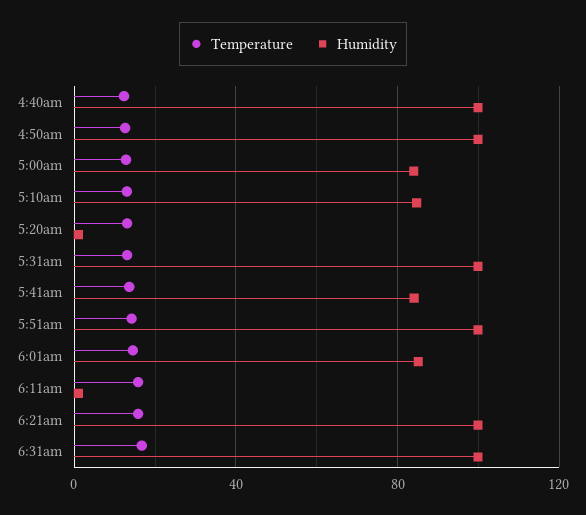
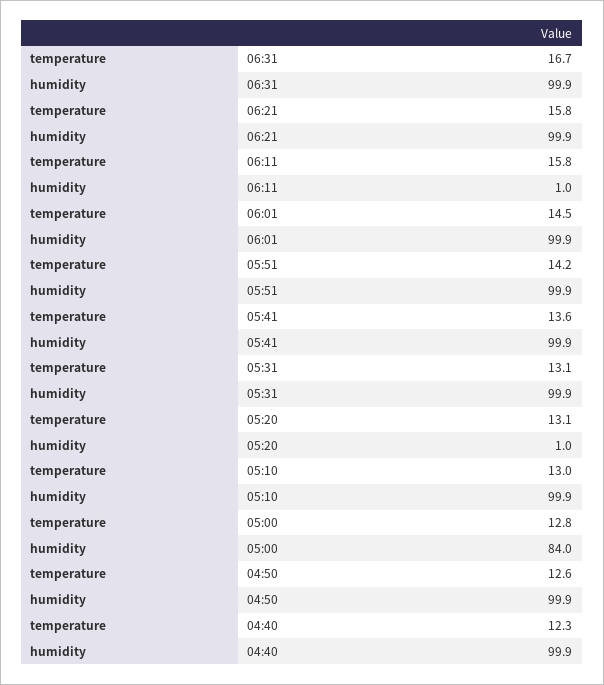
Humidity, 5:10am: 85 -> 99.9
Humidity, 5:41am: 85 -> 99.9
Humidity, 6:01am: 85 -> 99.9

